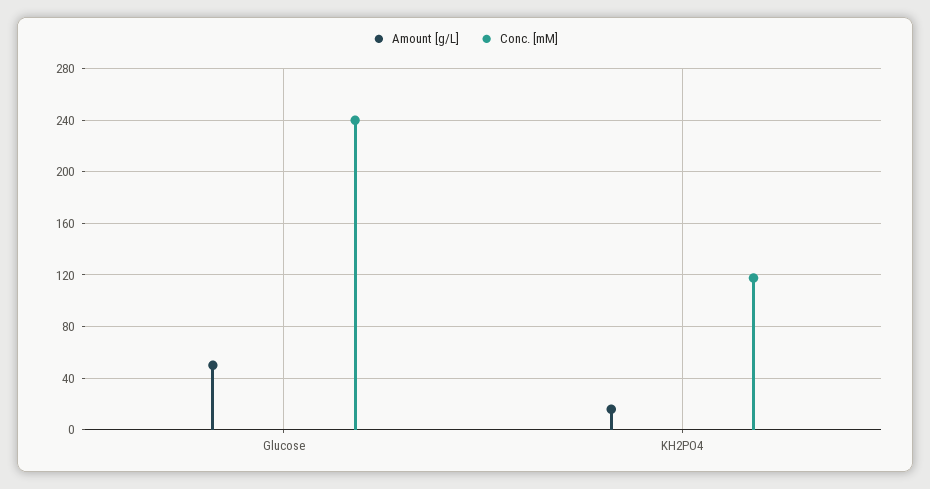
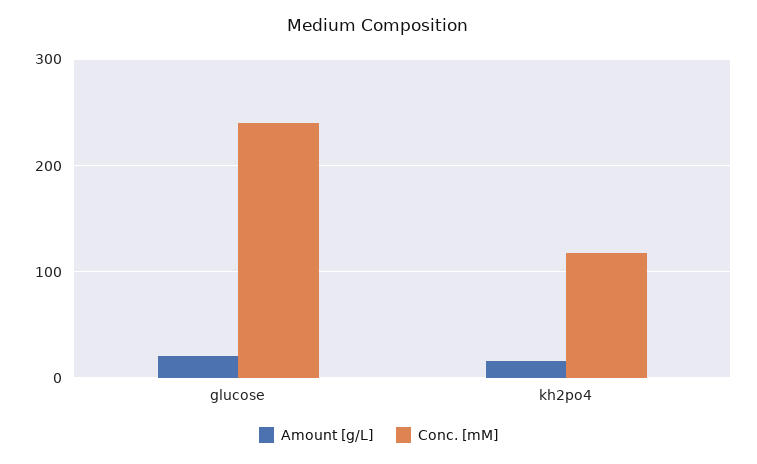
Amount [g/L], Glucose: 50 -> 20

